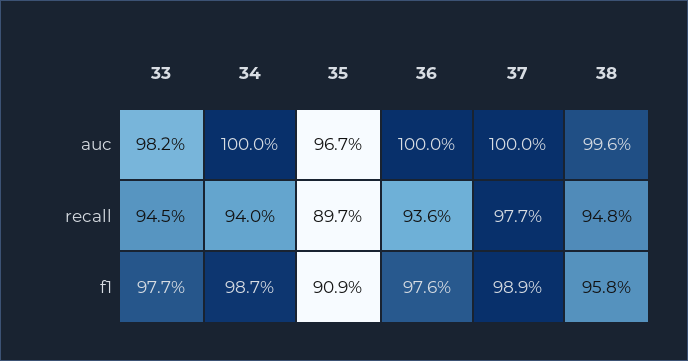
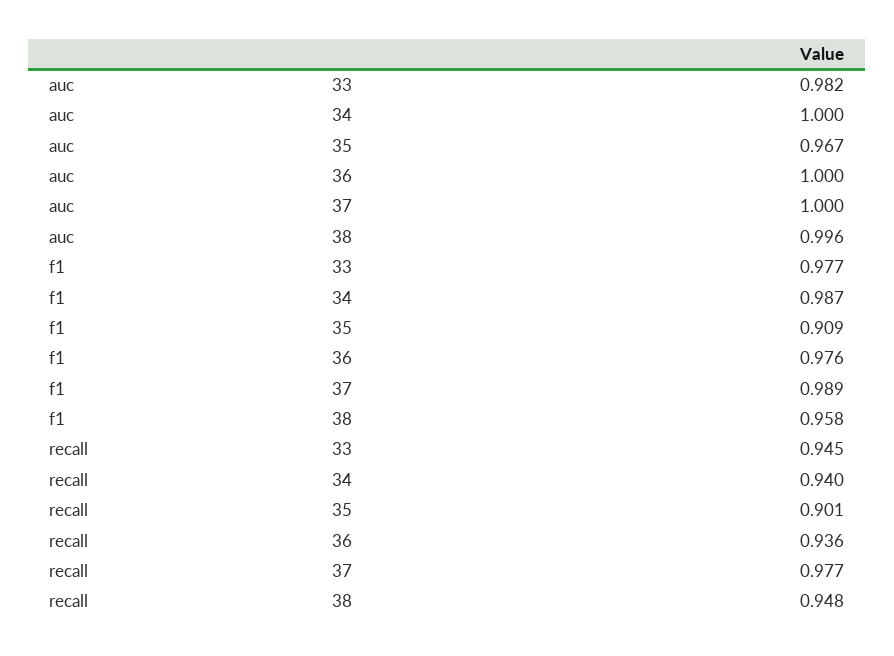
35, recall: 0.897 -> 0.901

